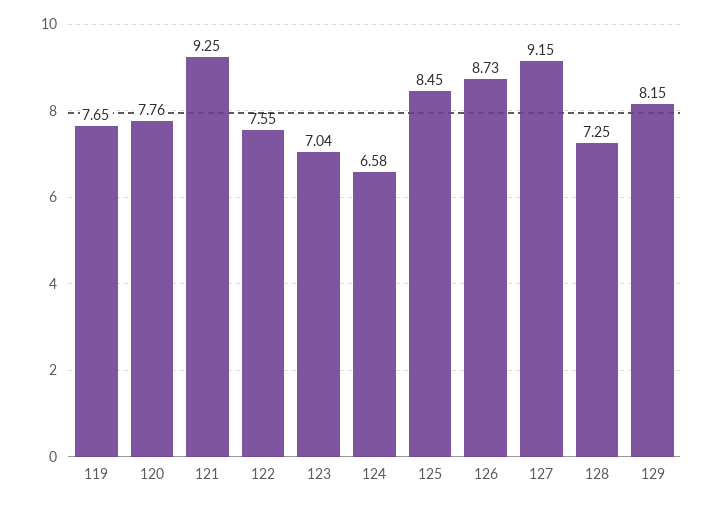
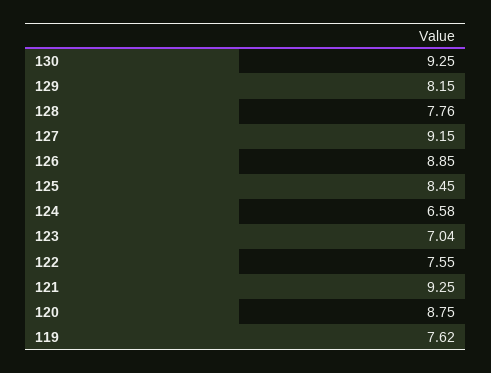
119: 7.65 -> 7.62
120: 7.76 -> 8.75
126: 8.73 -> 8.85
128: 7.25 -> 7.76
130: none -> 9.25

